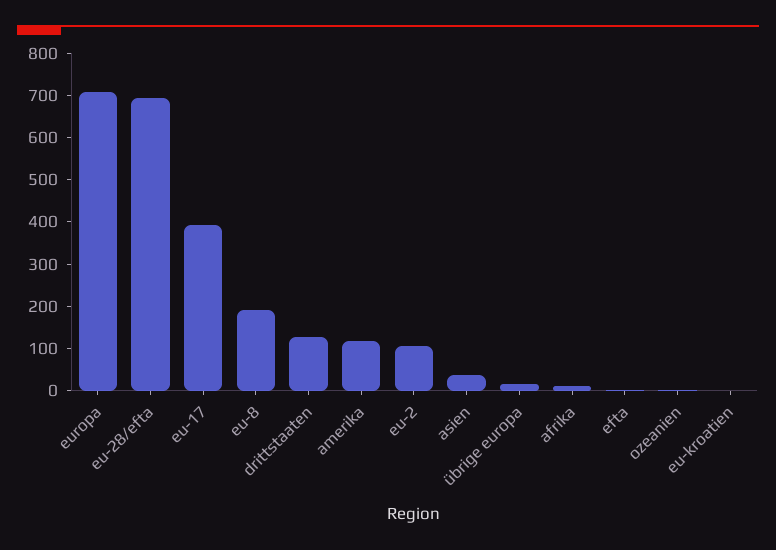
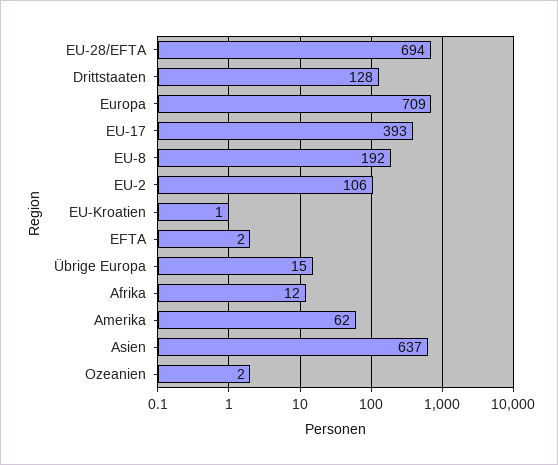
amerika: 120 -> 62
asien: 40 -> 637

